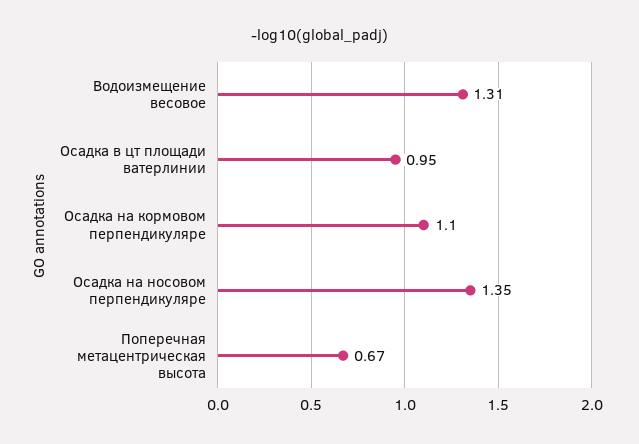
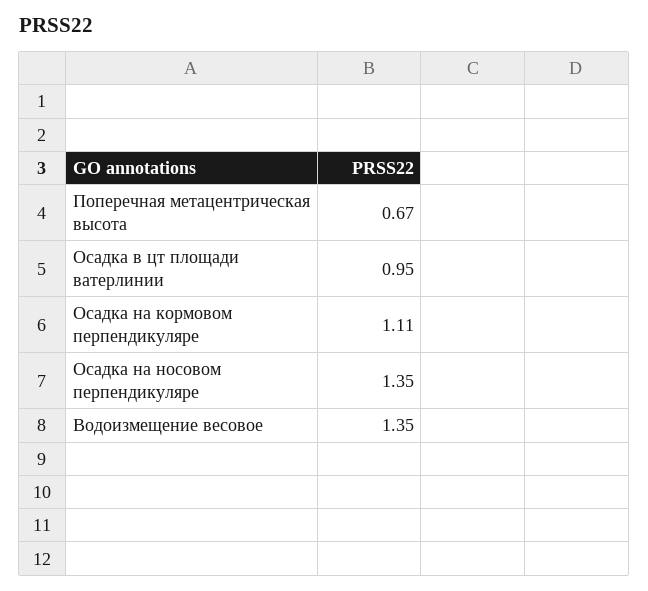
Водоизмещение весовое: 1.31 -> 1.35
Осадка на кормовом перпендикуляре: 1.1 -> 1.11

